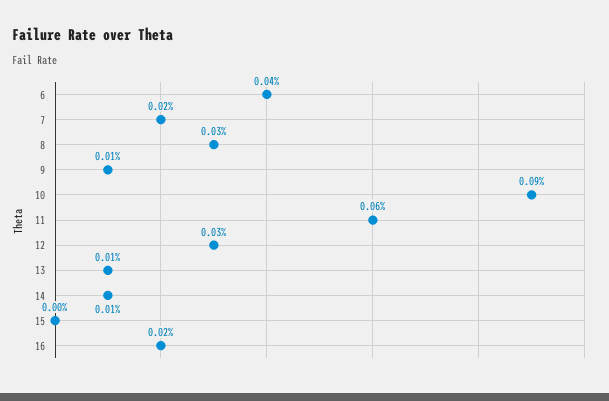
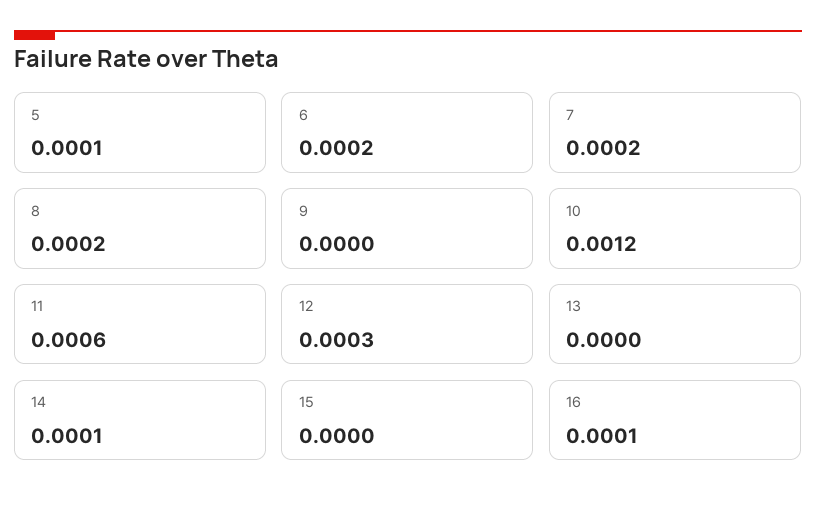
6: 0.0004 -> 0.0002
8: 0.0003 -> 0.0002
9: 0.0001 -> 0
10: 0.0009 -> 0.0012
13: 0.0001 -> 0
16: 0.0002 -> 0.0001
5: none -> 0.0001

